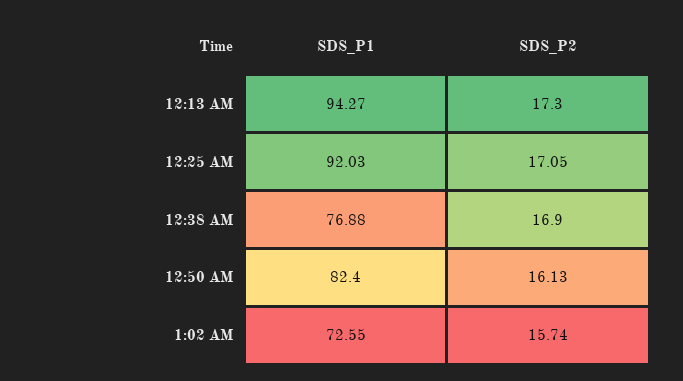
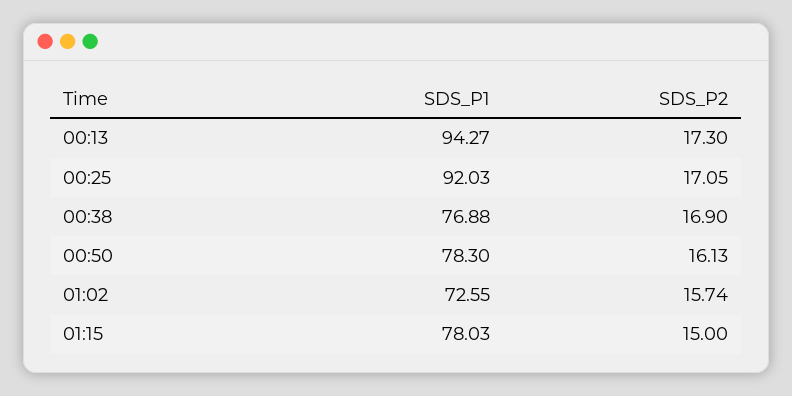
SDS_P1, 12:50 AM: 82.4 -> 78.3
SDS_P1, 01:15: none -> 78.03
SDS_P2, 01:15: none -> 15

